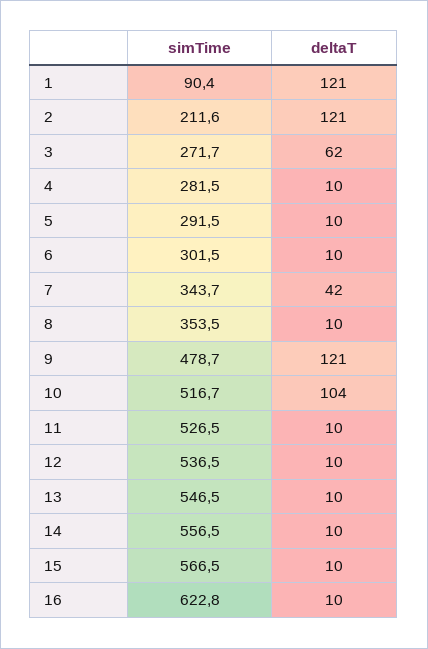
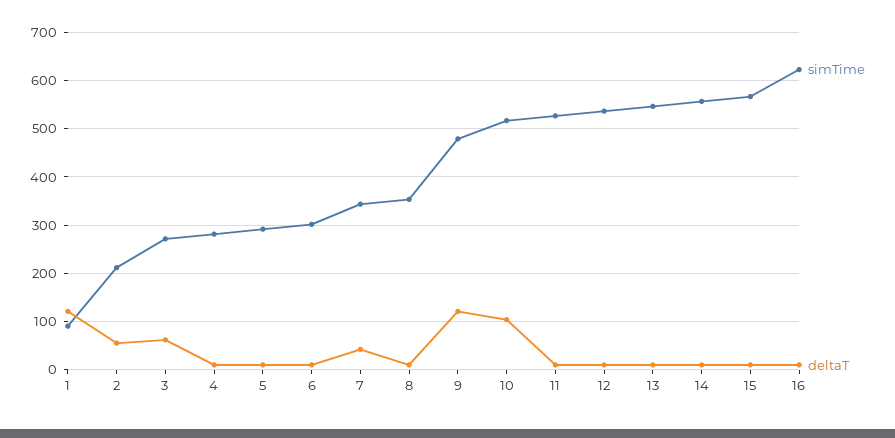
deltaT, 2: 121 -> 60

